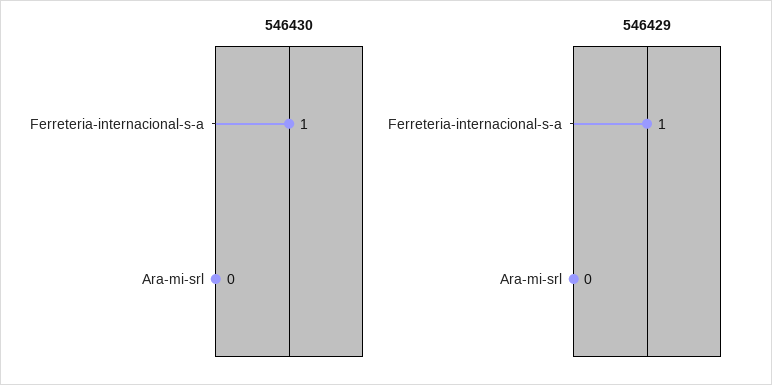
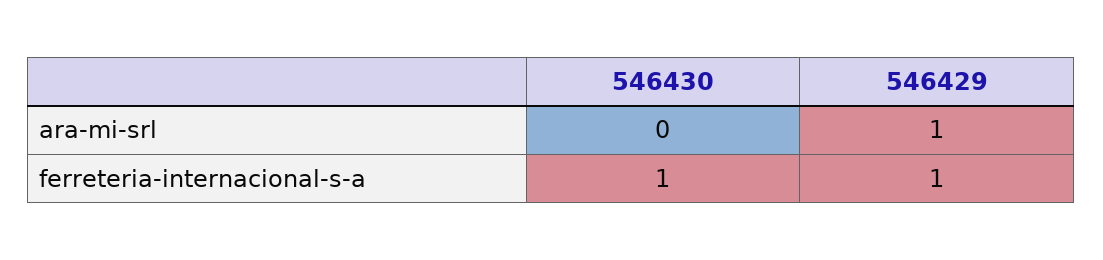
546429, Ara-mi-srl: 0 -> 1

